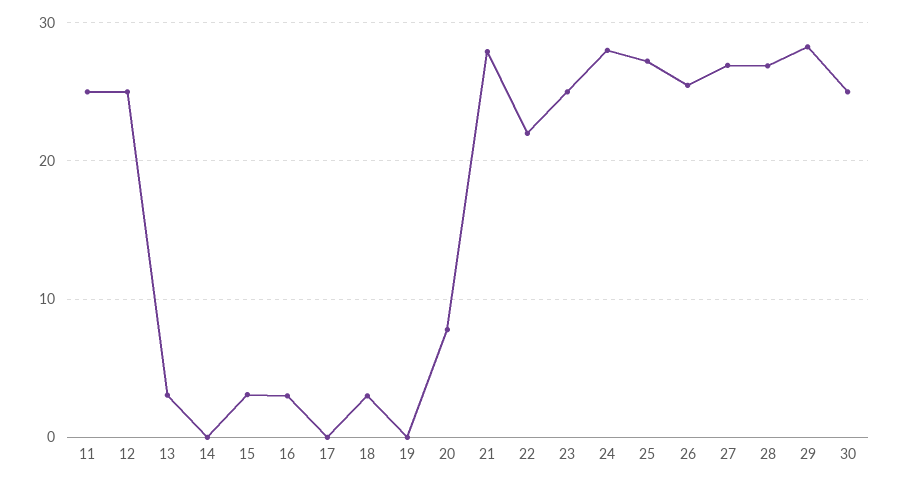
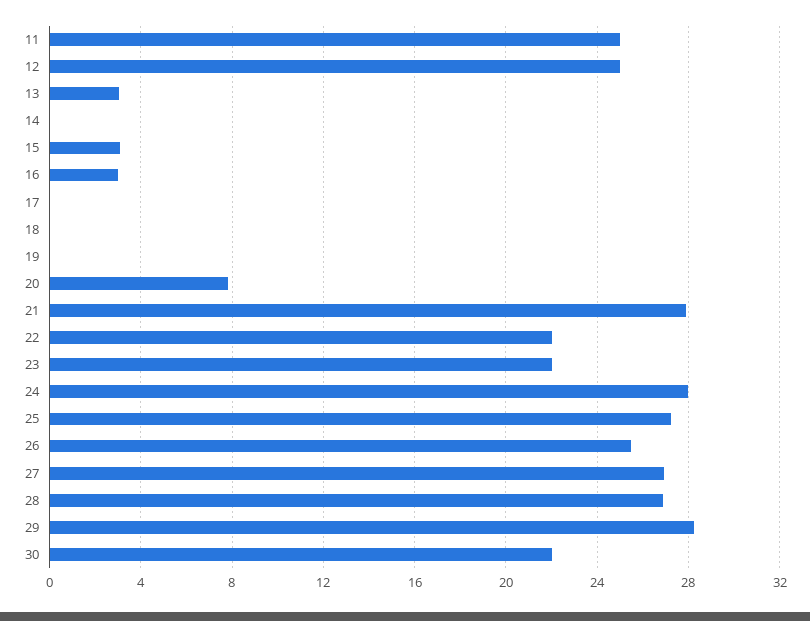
18: 3 -> 0
23: 25 -> 22
30: 25 -> 22

